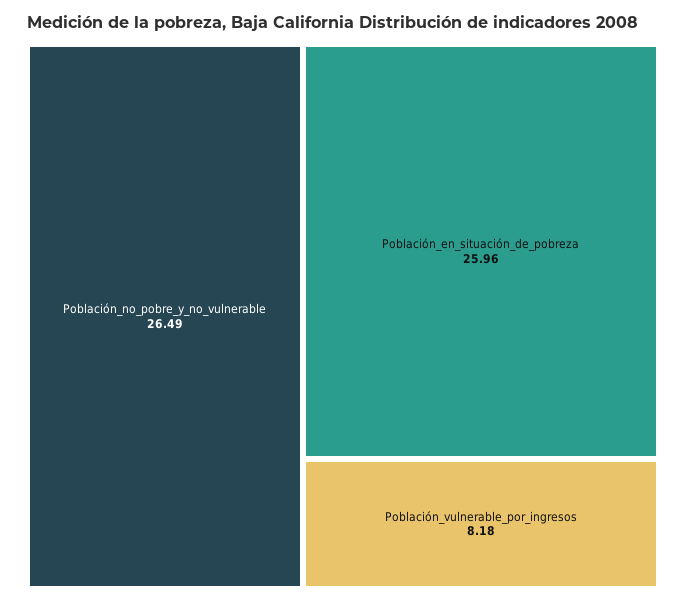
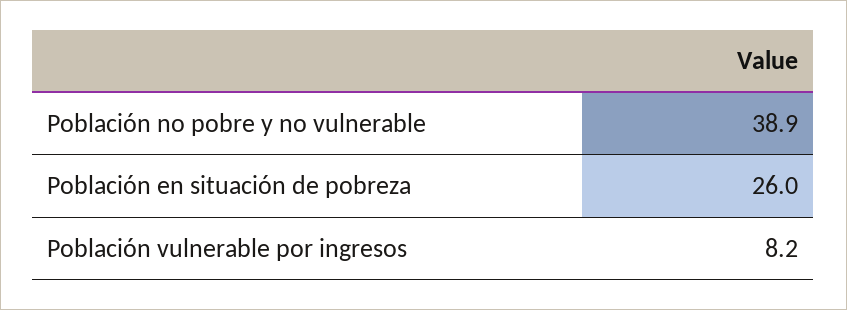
Población_no_pobre_y_no_vulnerable: 26.49 -> 38.9

